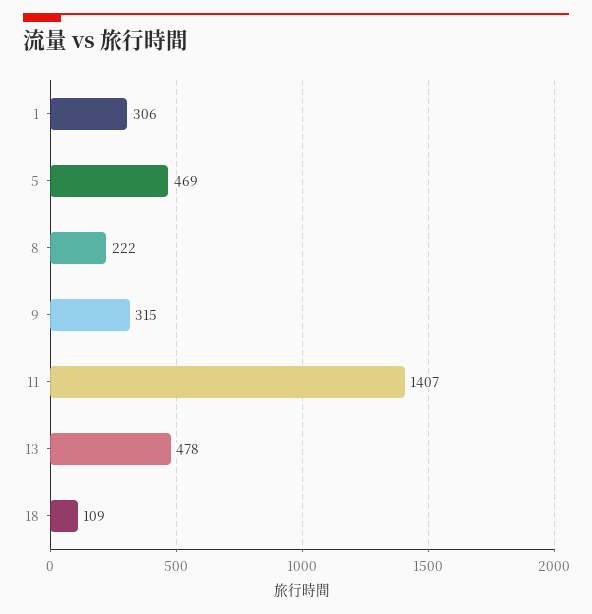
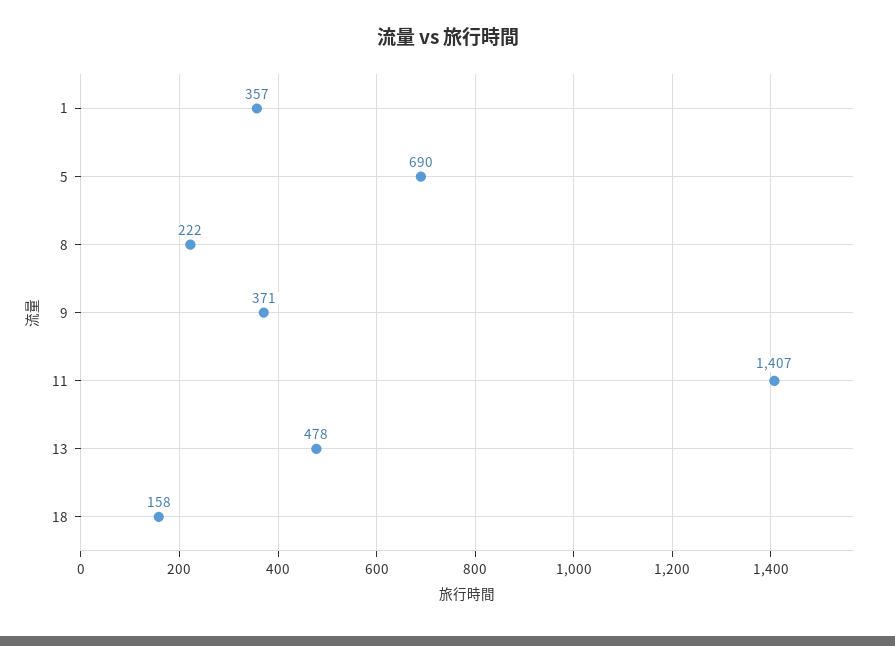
1: 306 -> 357
5: 469 -> 690
9: 315 -> 371
18: 109 -> 158

